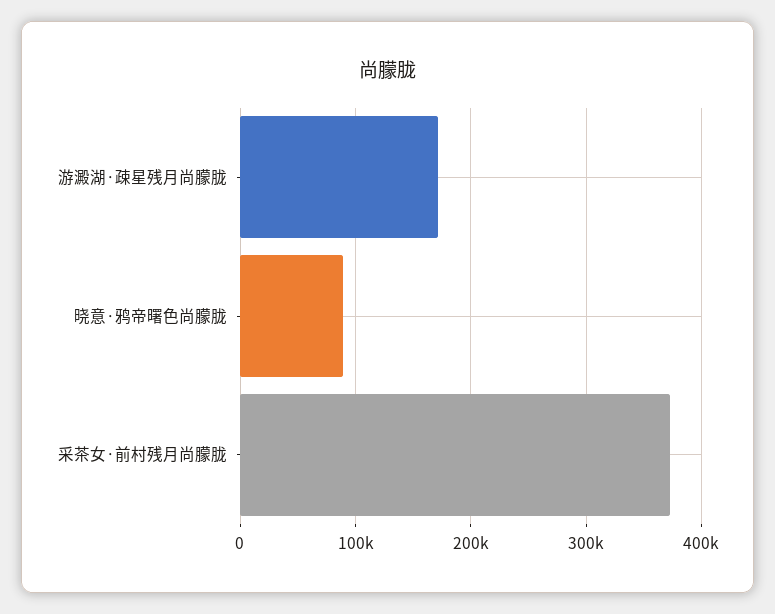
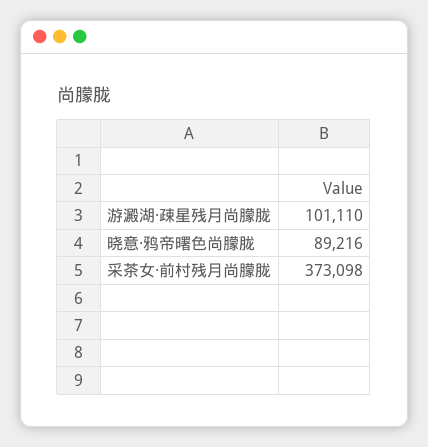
游澱湖·疎星残月尚朦胧: 170000 -> 101110

